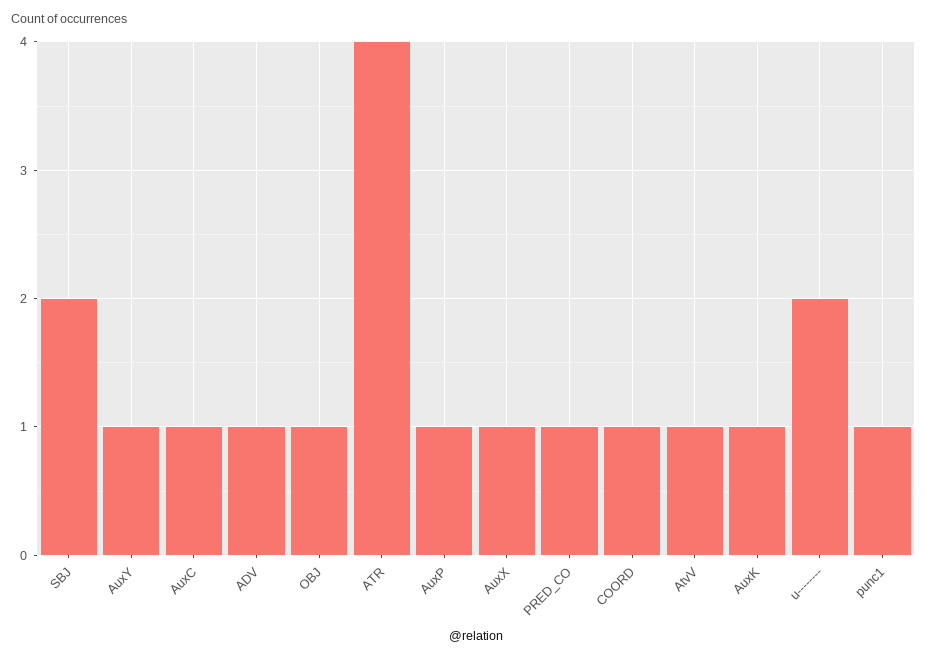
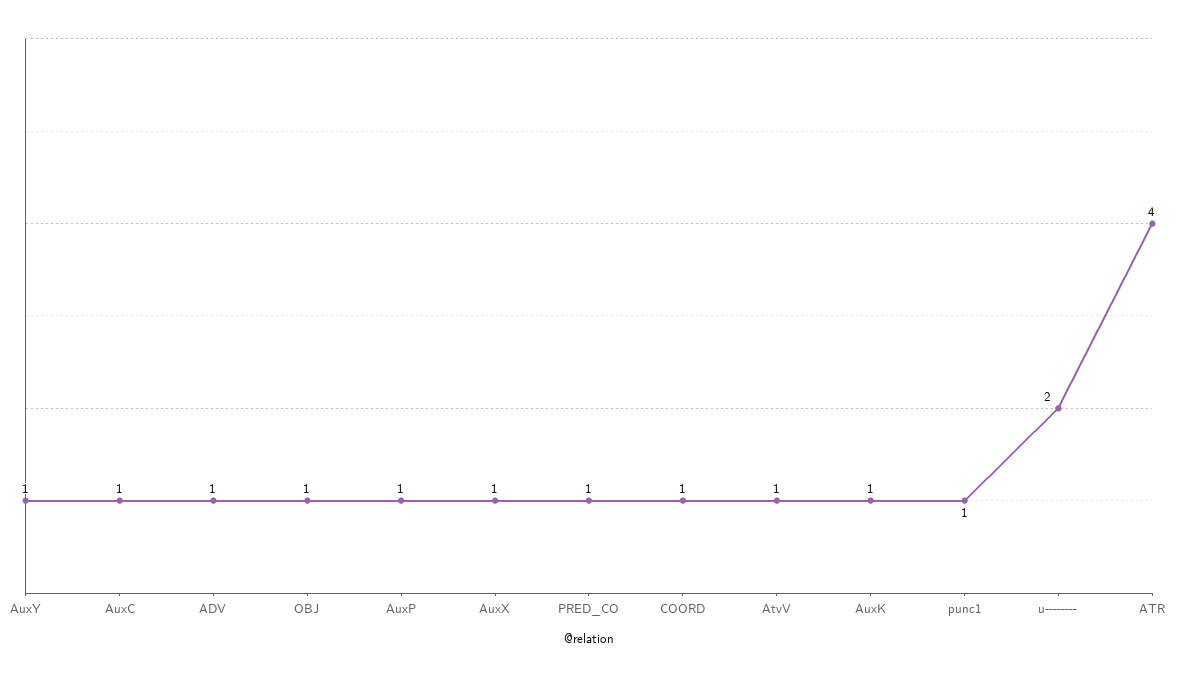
SBJ: 2 -> none

